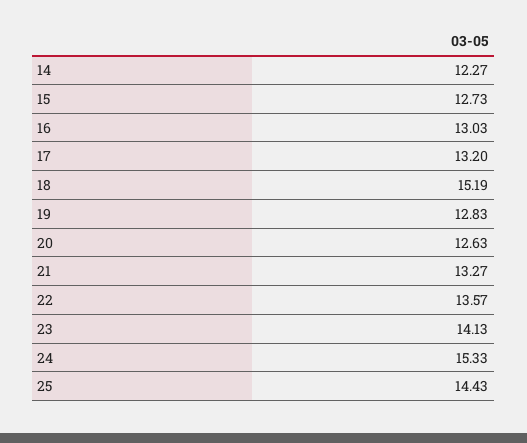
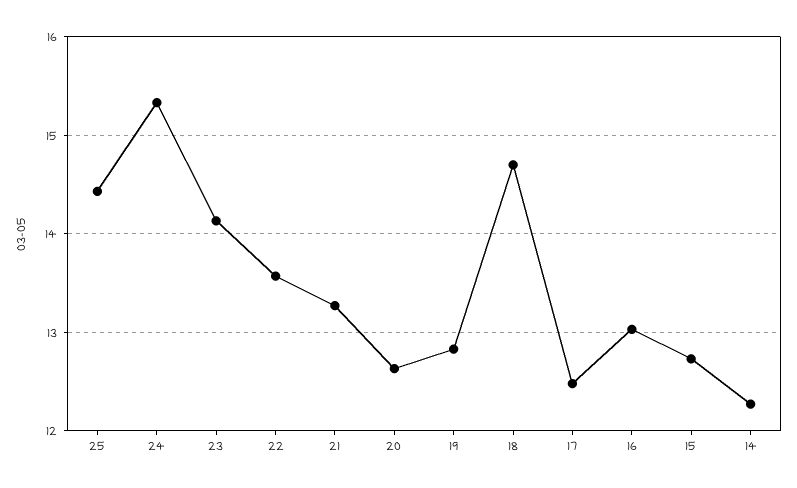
17: 13.2 -> 12.5
18: 15.19 -> 14.7

